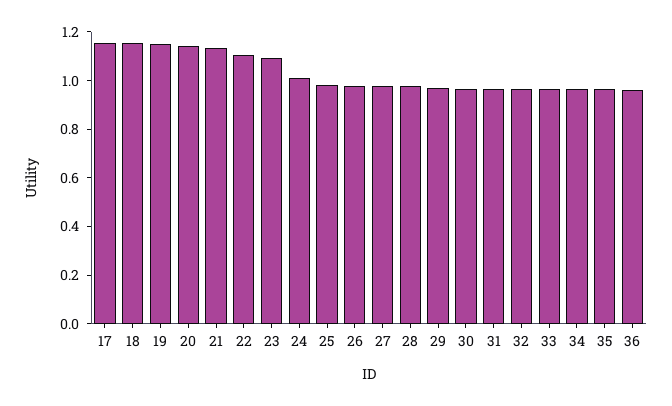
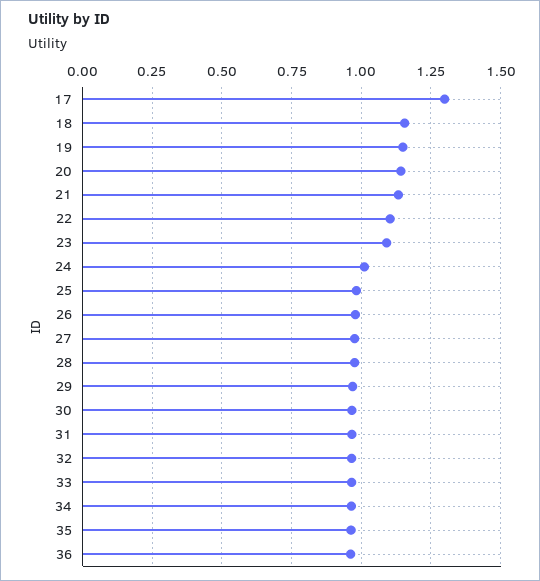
17: 1.15 -> 1.3

